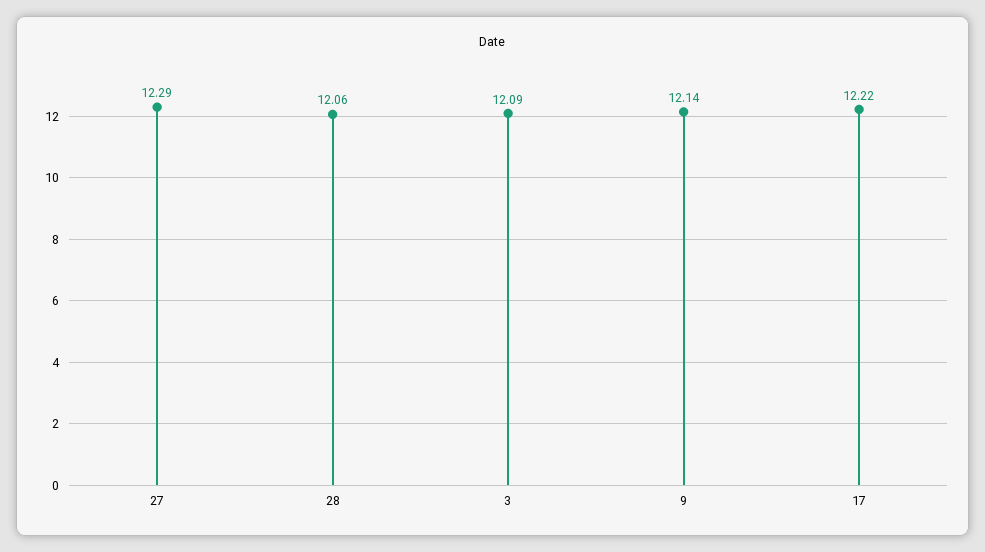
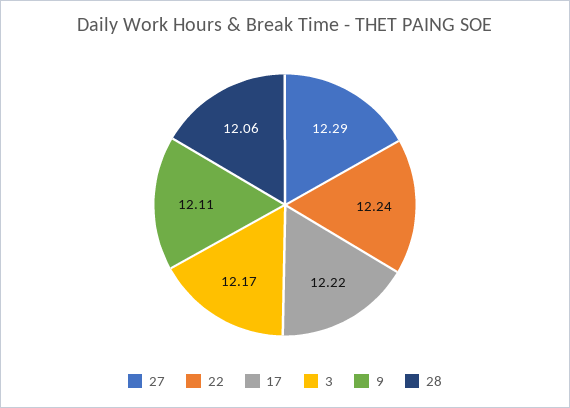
3: 12.09 -> 12.17
9: 12.14 -> 12.11
22: none -> 12.24

